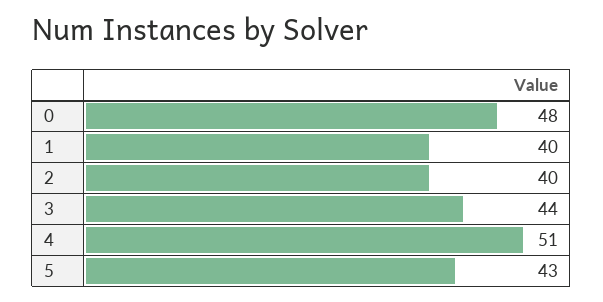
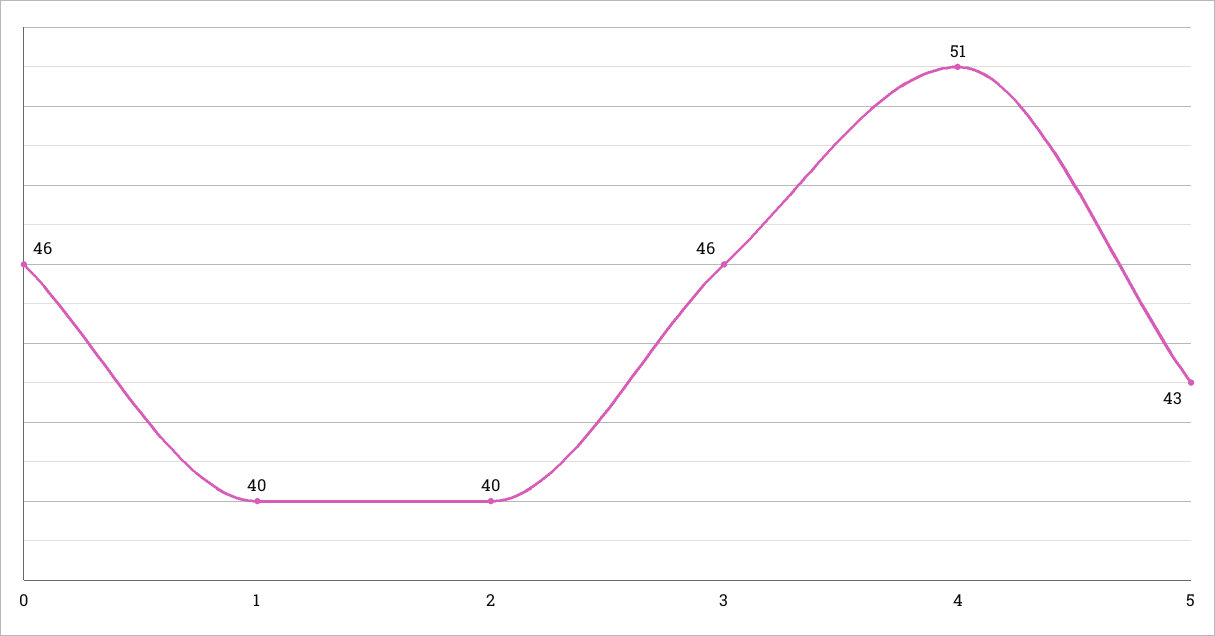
0: 48 -> 46
3: 44 -> 46

